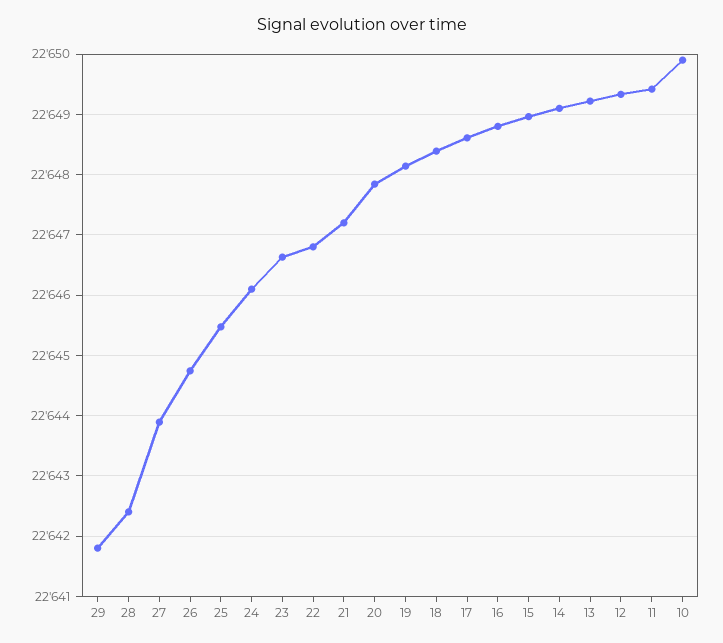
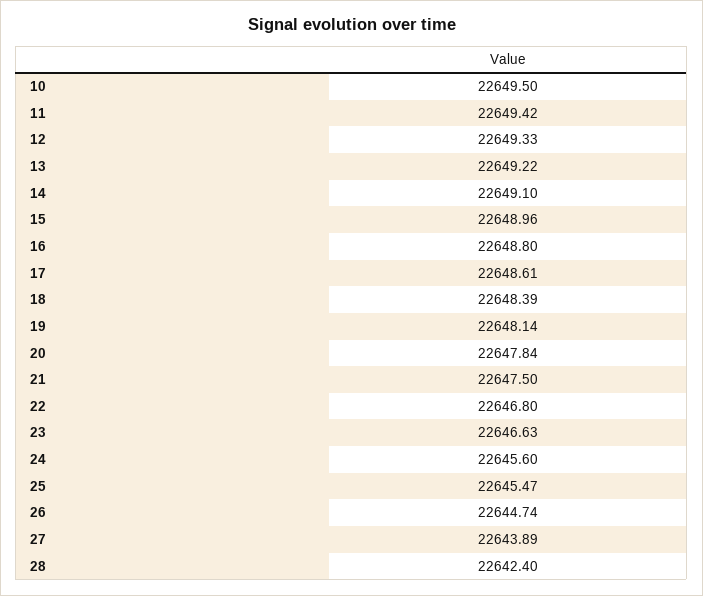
29: 22641.8 -> none
24: 22646.1 -> 22645.6
21: 22647.2 -> 22647.5
10: 22649.9 -> 22649.5

